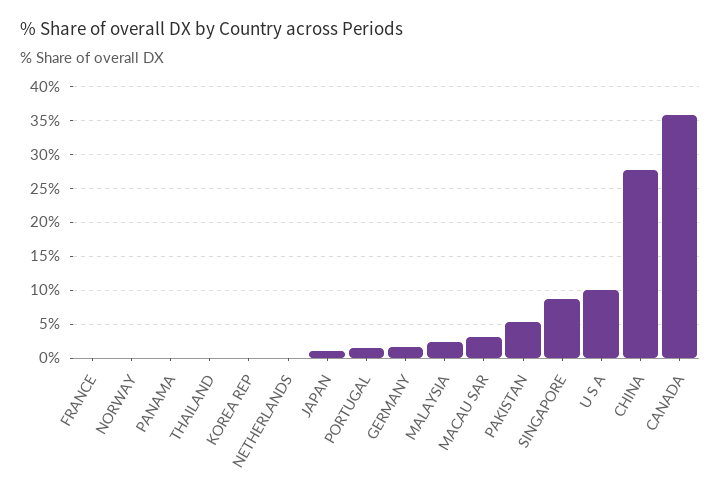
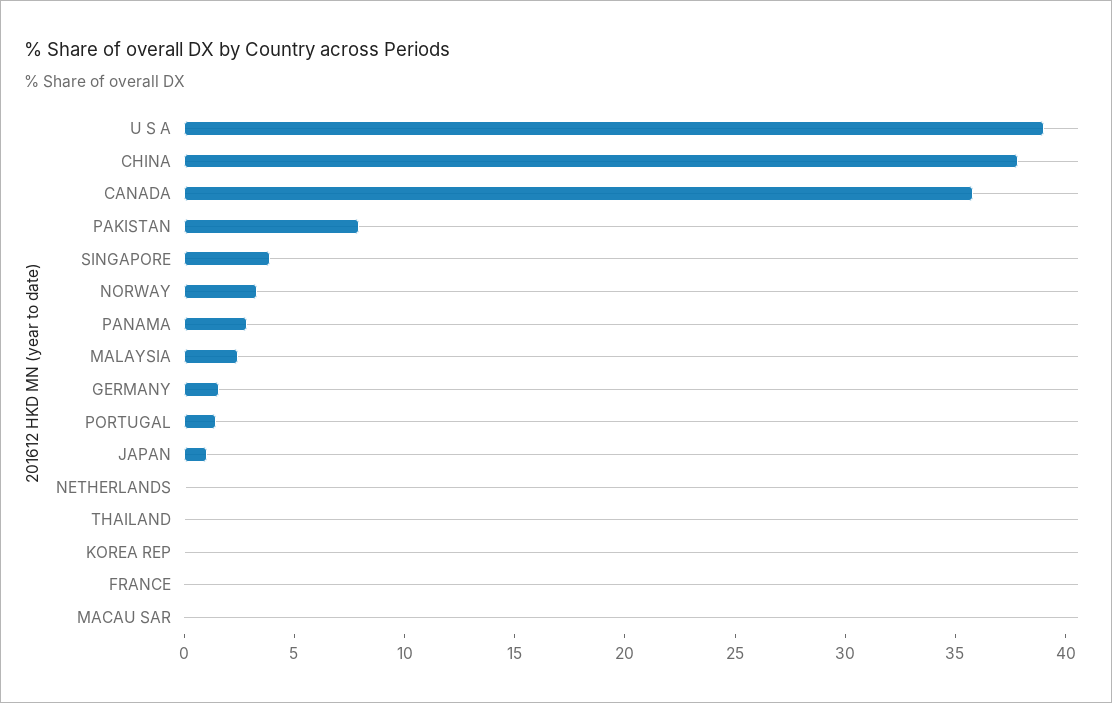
NORWAY: 0 -> 3
PANAMA: 0 -> 3
MACAU SAR: 3 -> 0
PAKISTAN: 5 -> 8
SINGAPORE: 9 -> 4
U S A: 10 -> 39
CHINA: 28 -> 38

